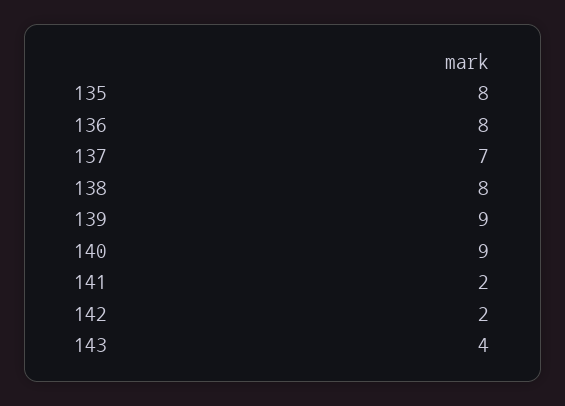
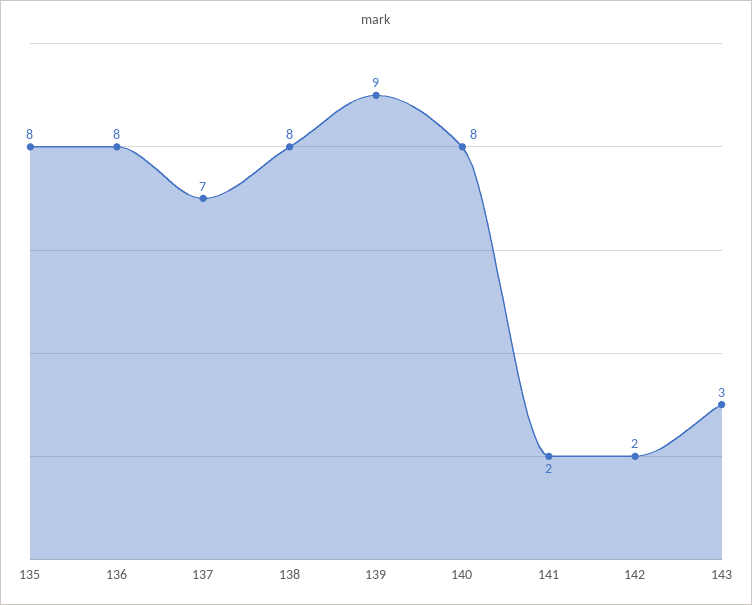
140: 9 -> 8
143: 4 -> 3

